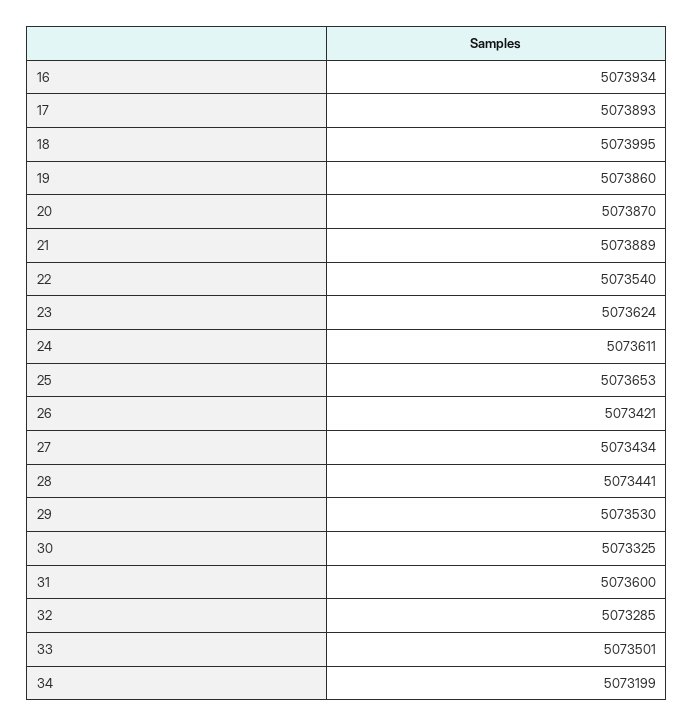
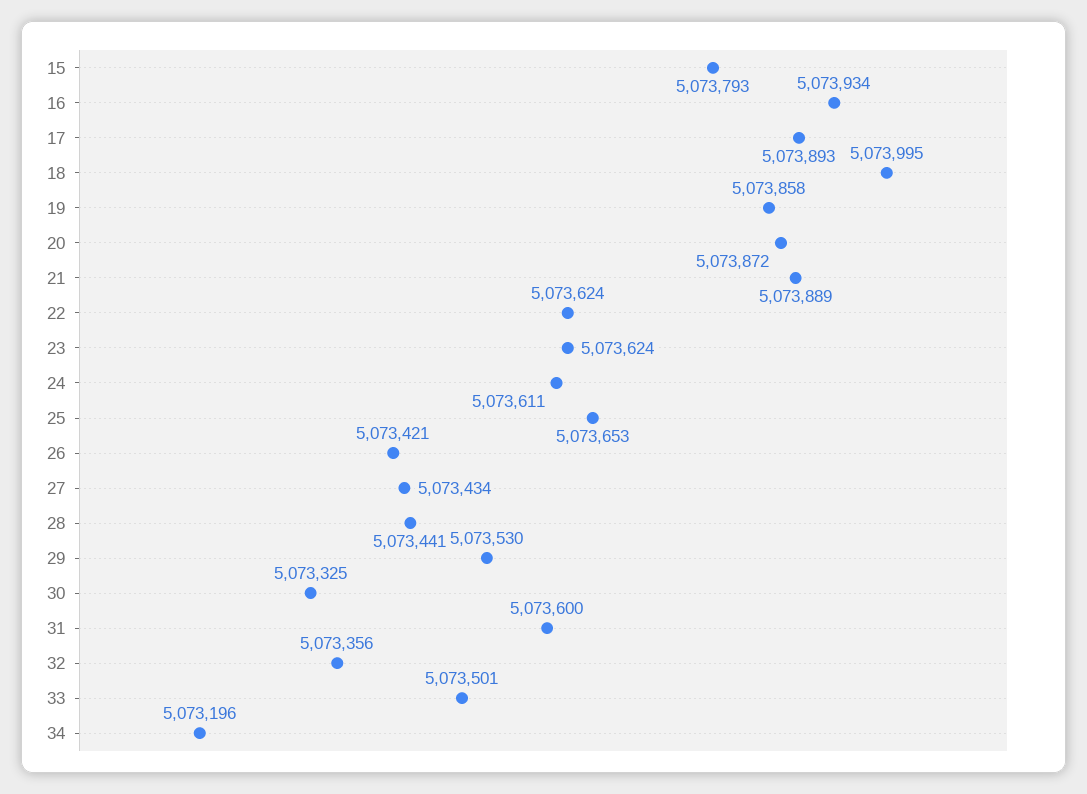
19: 5073860 -> 5073858
20: 5073870 -> 5073872
22: 5073540 -> 5073624
32: 5073285 -> 5073356
34: 5073199 -> 5073196
15: none -> 5073793

